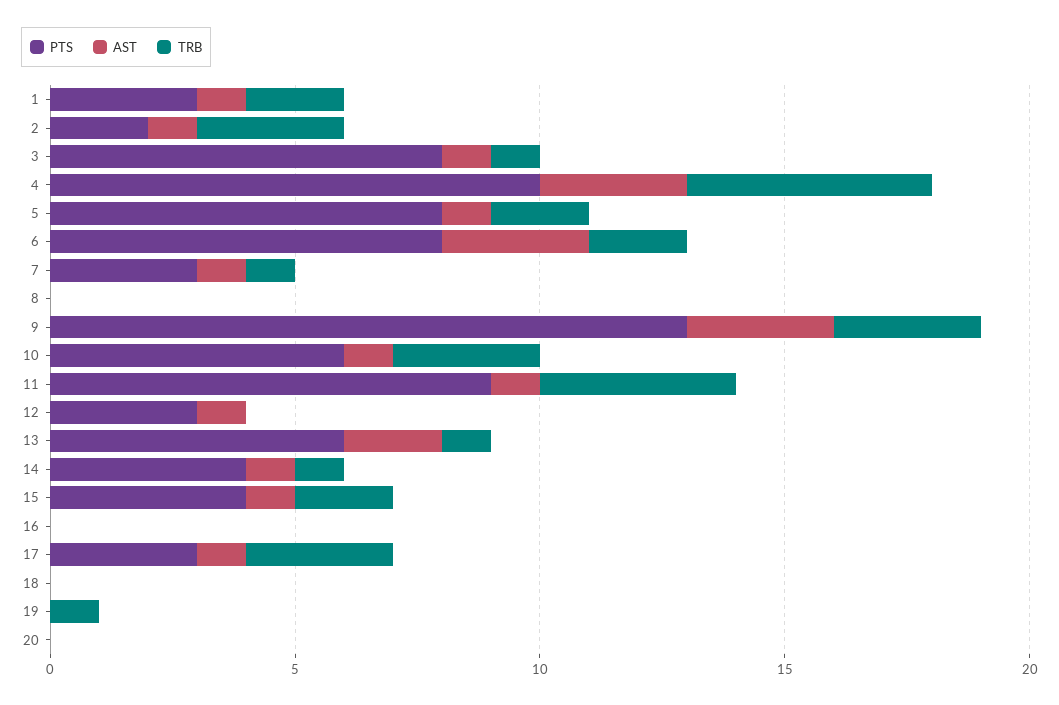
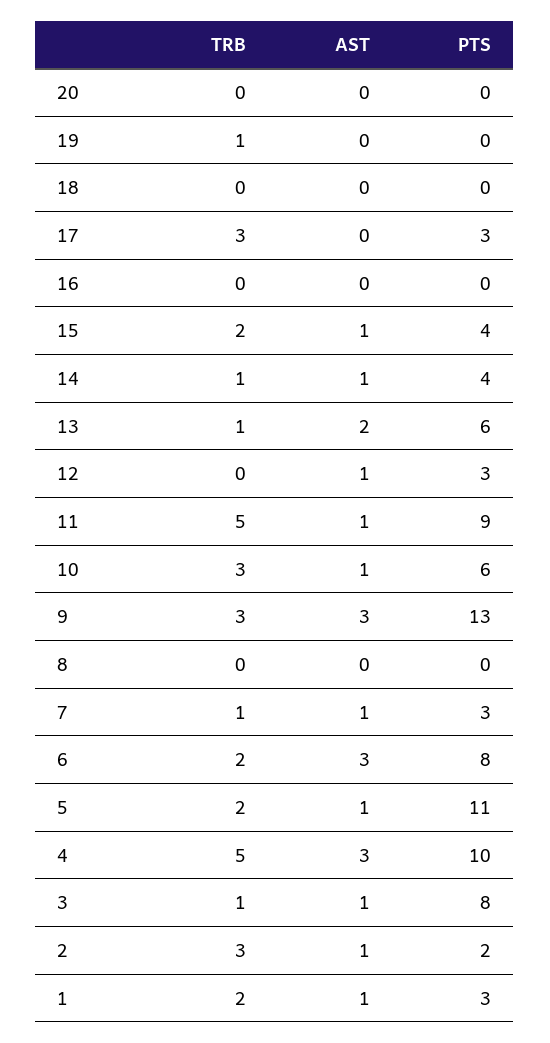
PTS, 5: 8 -> 11
TRB, 11: 4 -> 5
AST, 17: 1 -> 0

